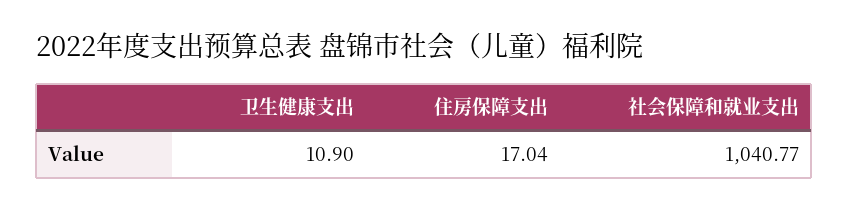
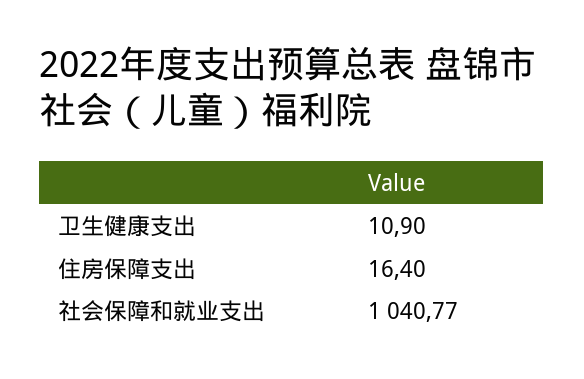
住房保障支出: 17.04 -> 16.4

